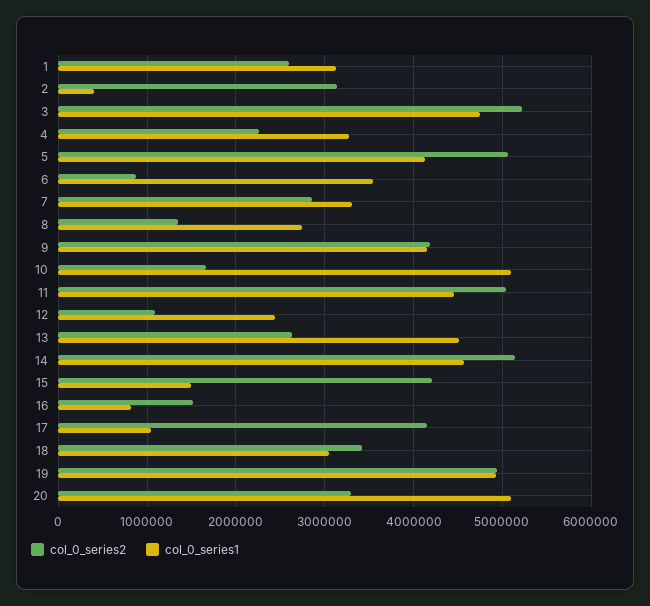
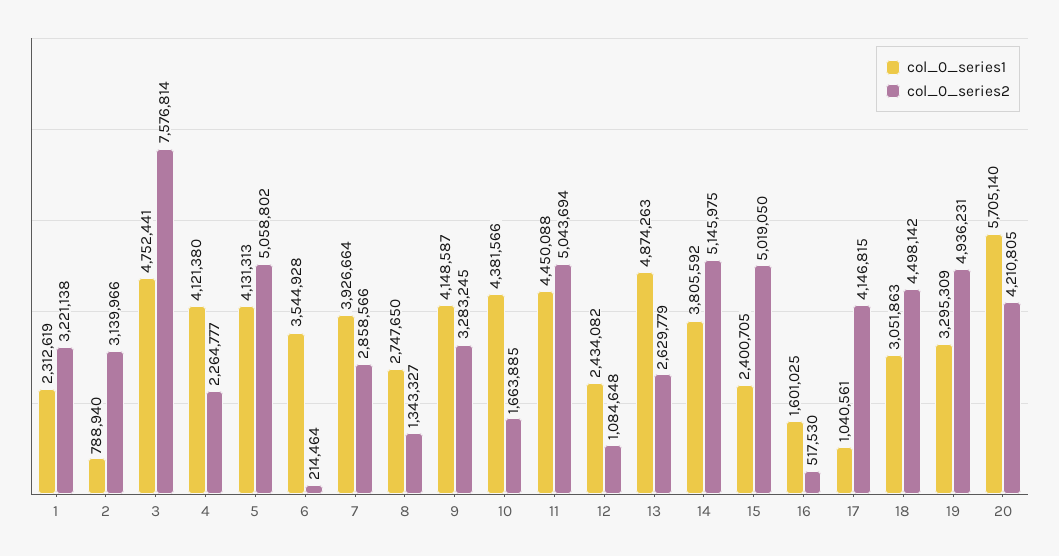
col_0_series2, 1: 2600000 -> 3221138
col_0_series1, 1: 3100000 -> 2312619
col_0_series1, 2: 400000 -> 788940
col_0_series2, 3: 5200000 -> 7576814
col_0_series1, 4: 3300000 -> 4121380
col_0_series2, 6: 900000 -> 214464
col_0_series1, 7: 3300000 -> 3926664
col_0_series2, 9: 4200000 -> 3283245
col_0_series1, 10: 5100000 -> 4381566
col_0_series1, 13: 4500000 -> 4874263
col_0_series1, 14: 4600000 -> 3805592
col_0_series2, 15: 4200000 -> 5019050
col_0_series1, 15: 1500000 -> 2400705
col_0_series2, 16: 1500000 -> 517530
col_0_series1, 16: 800000 -> 1601025
col_0_series2, 18: 3400000 -> 4498142
col_0_series1, 19: 4900000 -> 3295309
col_0_series2, 20: 3300000 -> 4210805
col_0_series1, 20: 5100000 -> 5705140

